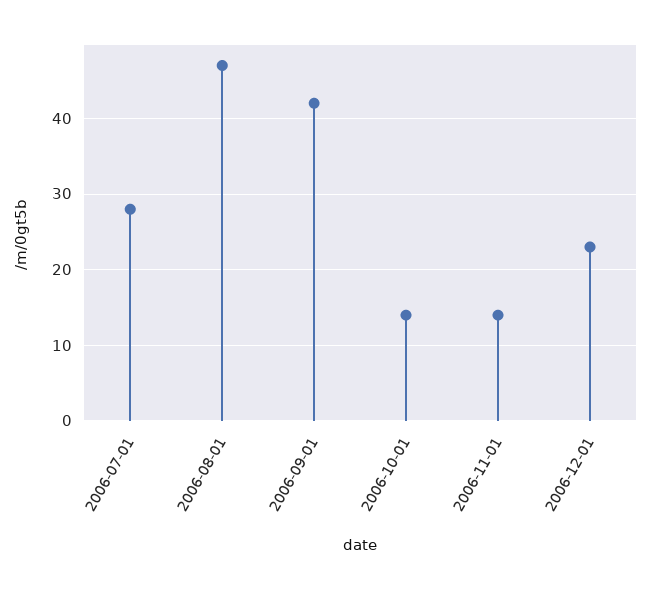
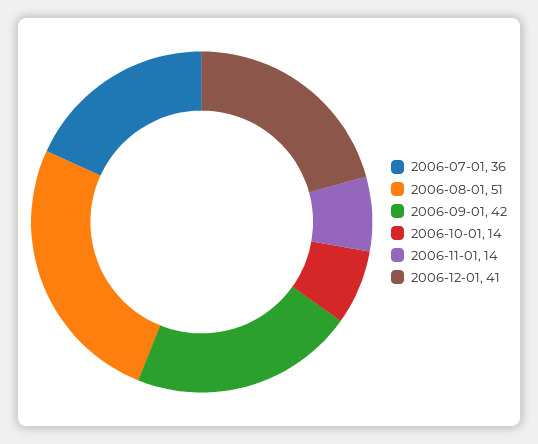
2006-07-01: 28 -> 36
2006-08-01: 47 -> 51
2006-12-01: 23 -> 41

